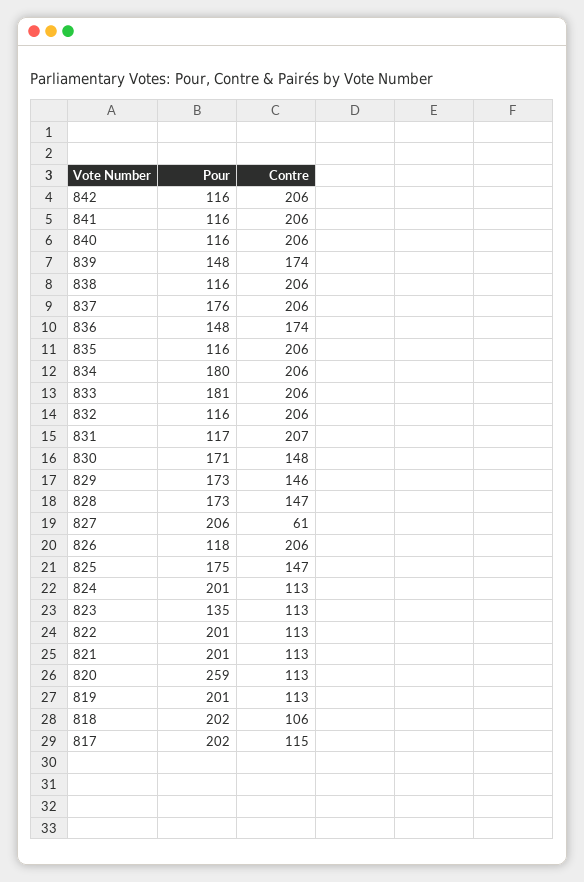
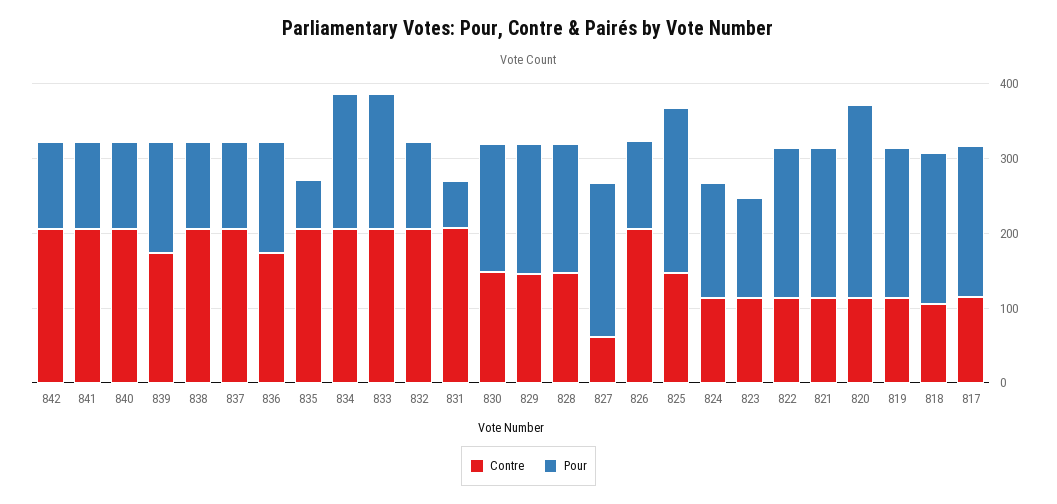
Pour, 837: 176 -> 120
Pour, 835: 116 -> 60
Pour, 831: 117 -> 60
Pour, 825: 175 -> 220
Pour, 824: 201 -> 160

